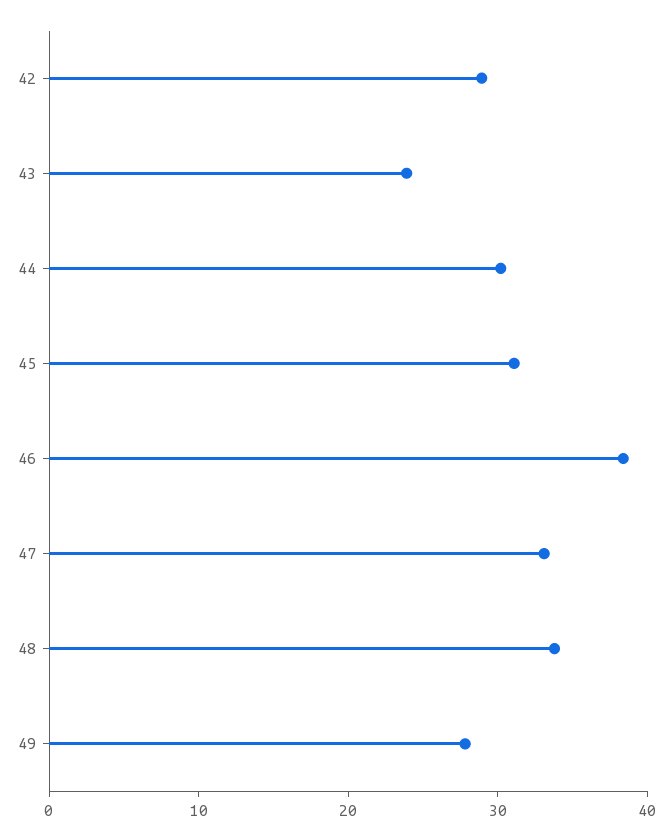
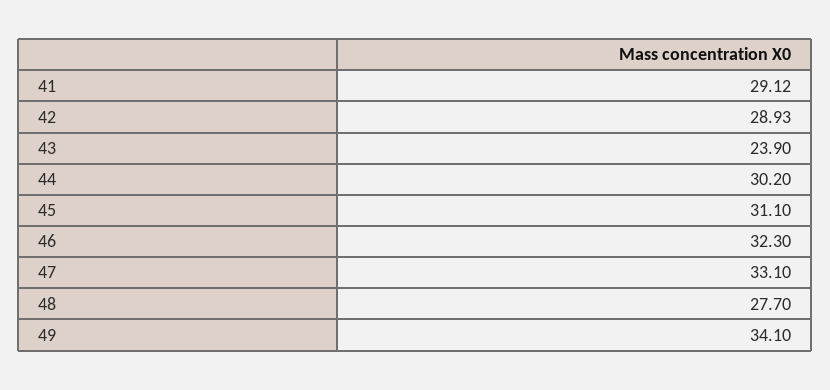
46: 38 -> 32.3
48: 34 -> 27.7
49: 28 -> 34.1
41: none -> 29.12

